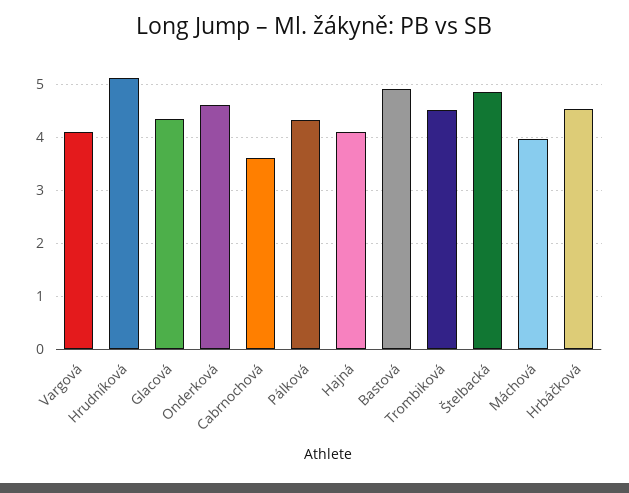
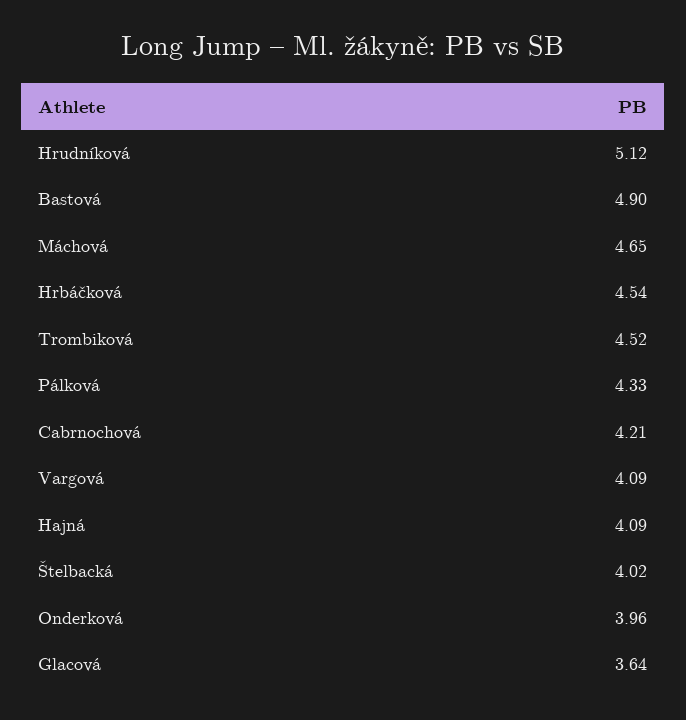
Glacová: 4.4 -> 3.64
Onderková: 4.6 -> 3.96
Cabrnochová: 3.6 -> 4.21
Štelbacká: 4.8 -> 4.02
Máchová: 4 -> 4.65

